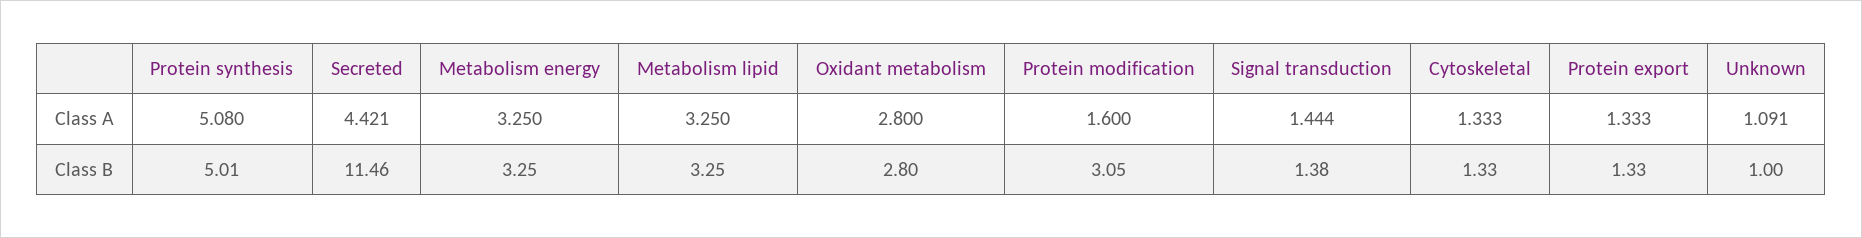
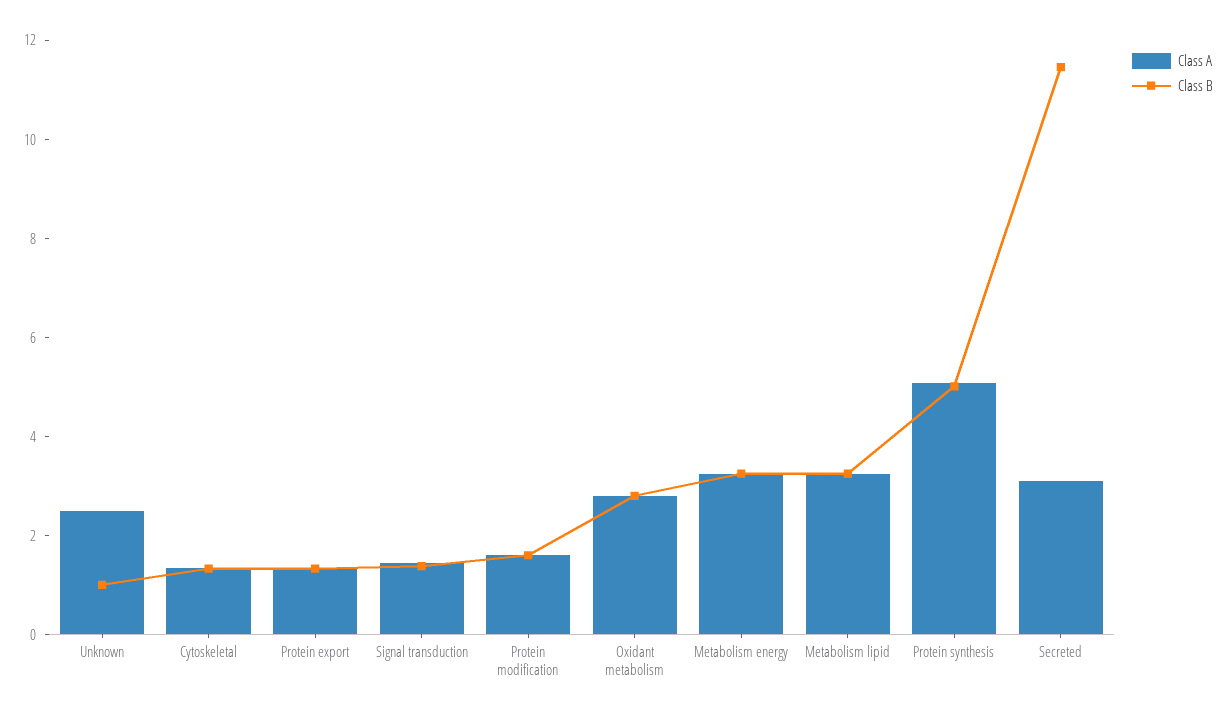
Class A, Secreted: 4.421 -> 3
Class A, Unknown: 1.091 -> 2.5
Class B, Protein modification: 3.05 -> 1.5

